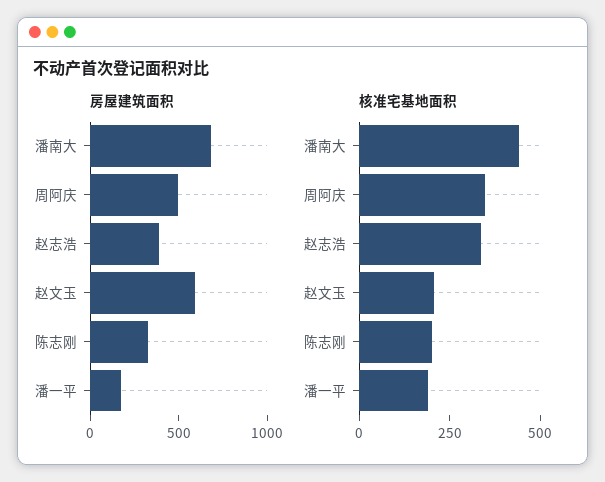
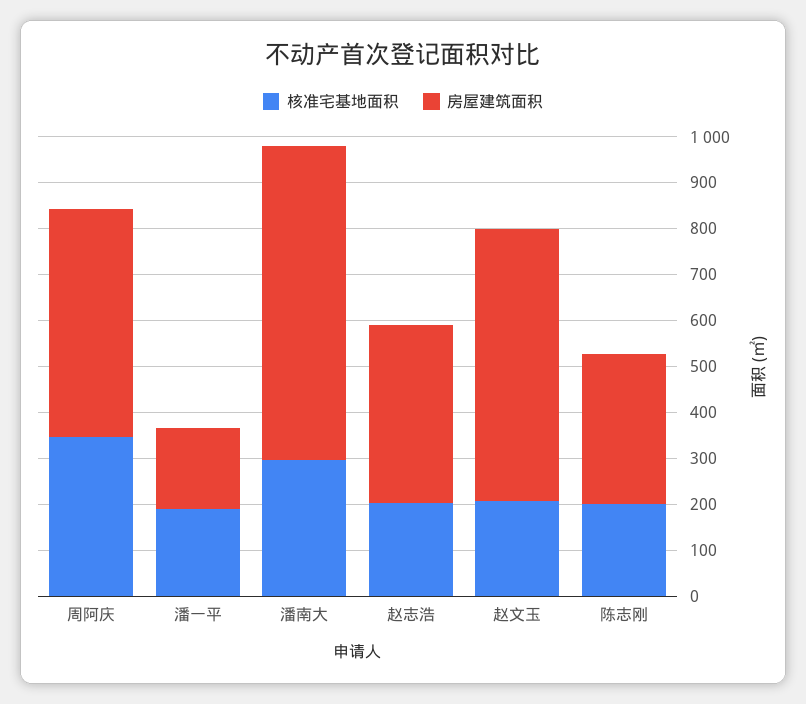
核准宅基地面积, 潘南大: 450 -> 300
核准宅基地面积, 赵志浩: 350 -> 200

